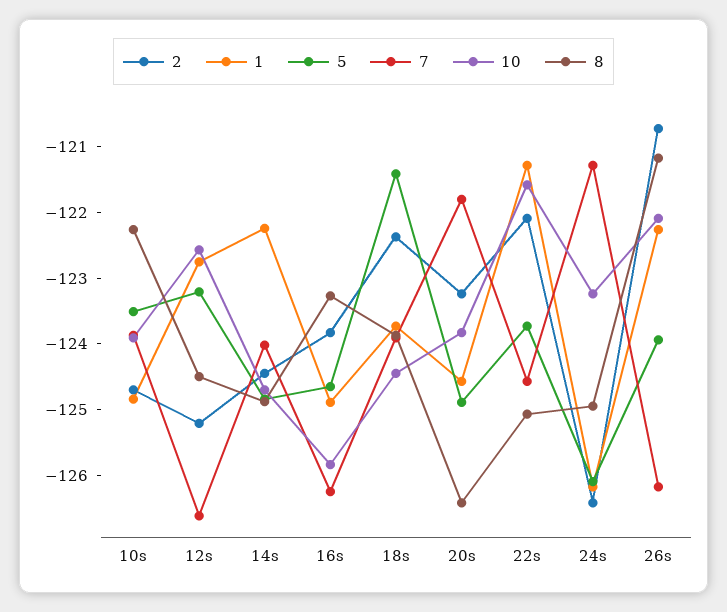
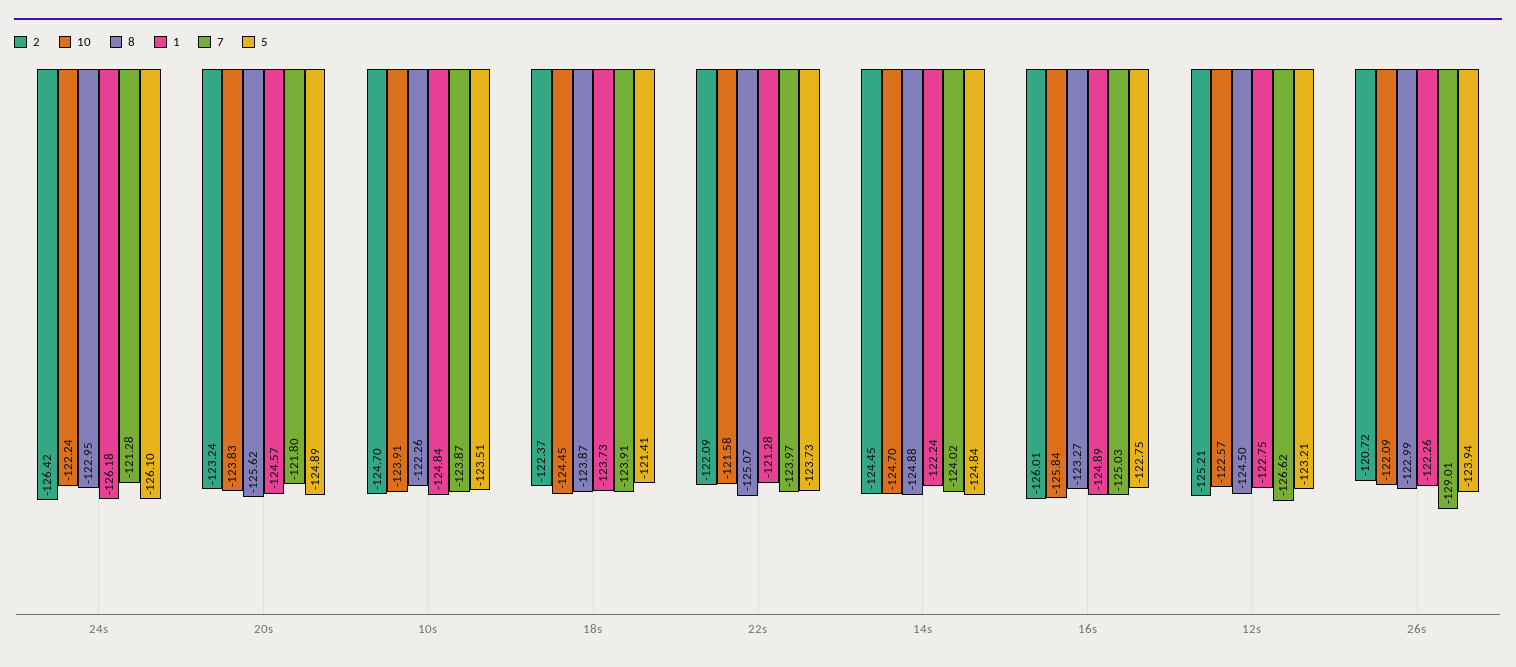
2, 16s: -123.8 -> -126.01
5, 16s: -124.6 -> -122.75
7, 16s: -126.2 -> -125.03
8, 20s: -126.4 -> -125.62
7, 22s: -124.6 -> -123.97
10, 24s: -123.2 -> -122.24
8, 24s: -125 -> -122.95
7, 26s: -126.2 -> -129.01
8, 26s: -121.2 -> -122.99

